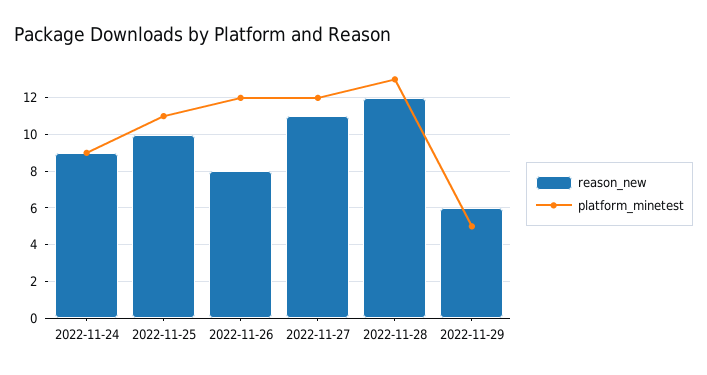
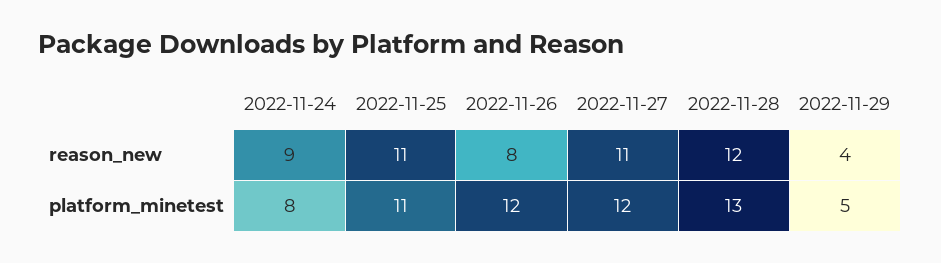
platform_minetest, 2022-11-24: 9 -> 8
reason_new, 2022-11-25: 10 -> 11
reason_new, 2022-11-29: 6 -> 4

